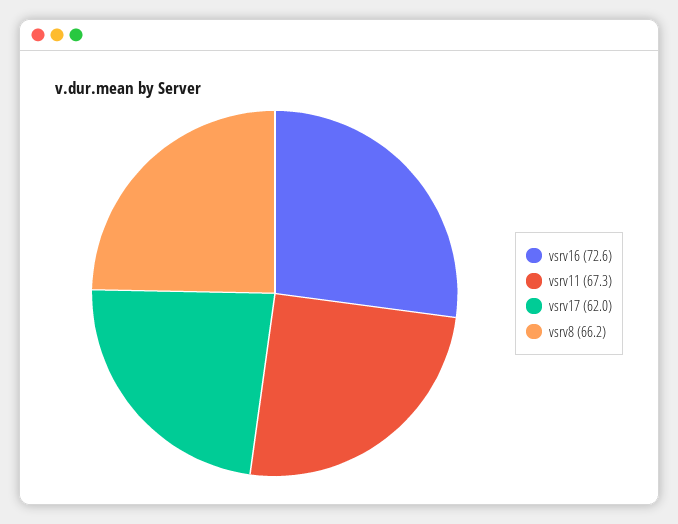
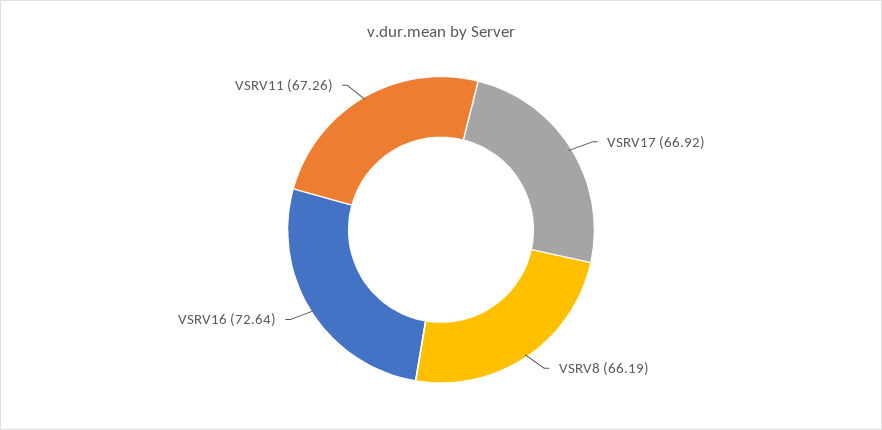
vsrv17: 62 -> 66.92

